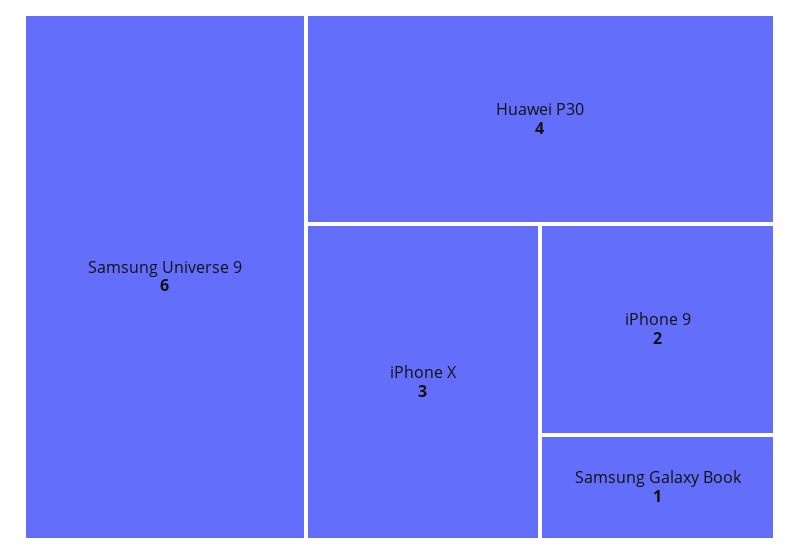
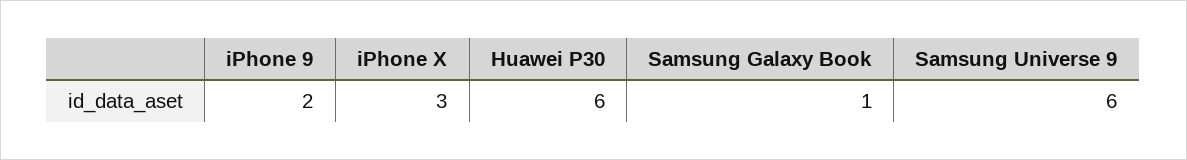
Huawei P30: 4 -> 6

